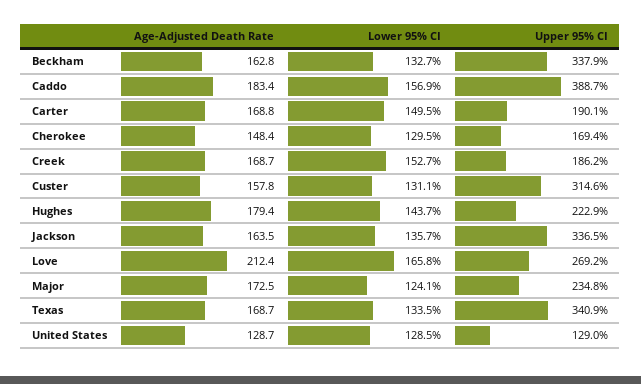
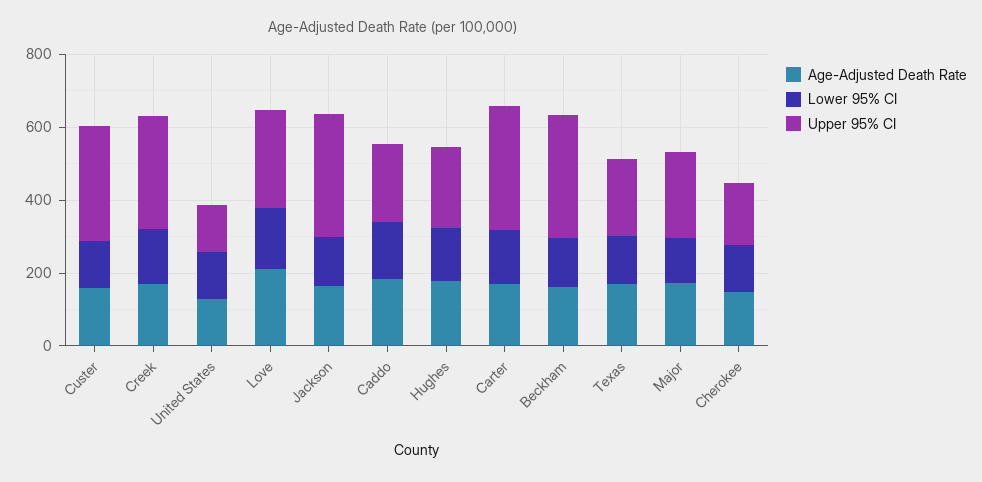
Upper 95% CI, Caddo: 388.7 -> 200
Upper 95% CI, Carter: 190.1 -> 350
Upper 95% CI, Creek: 186.2 -> 300
Upper 95% CI, Texas: 340.9 -> 200

